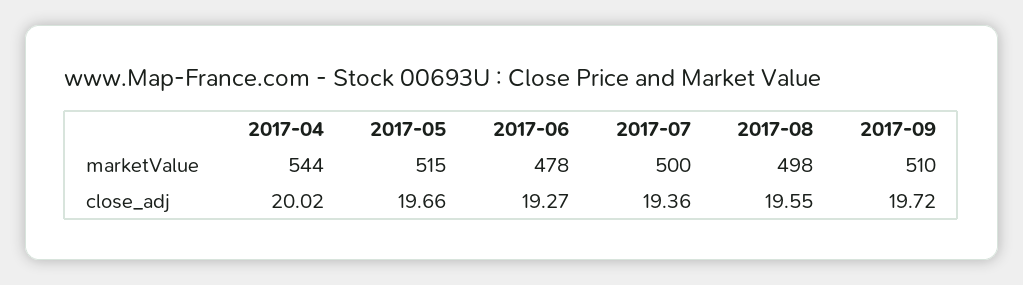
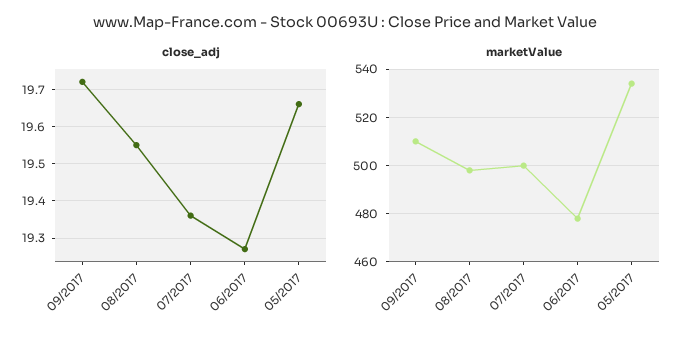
marketValue, 2017-04: 544 -> none
marketValue, 2017-05: 515 -> 535
close_adj, 2017-04: 20.02 -> none

